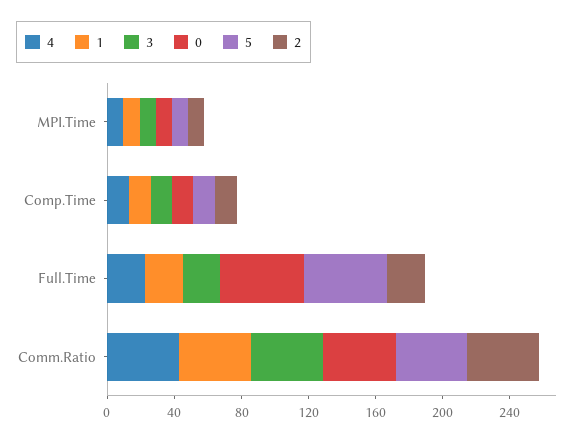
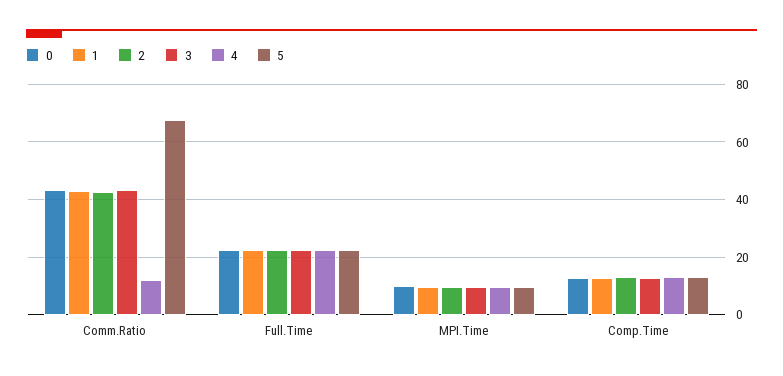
0, Full.Time: 50 -> 22.5
5, Full.Time: 50 -> 22.5
4, Comm.Ratio: 40 -> 12.5
5, Comm.Ratio: 40 -> 67.5

